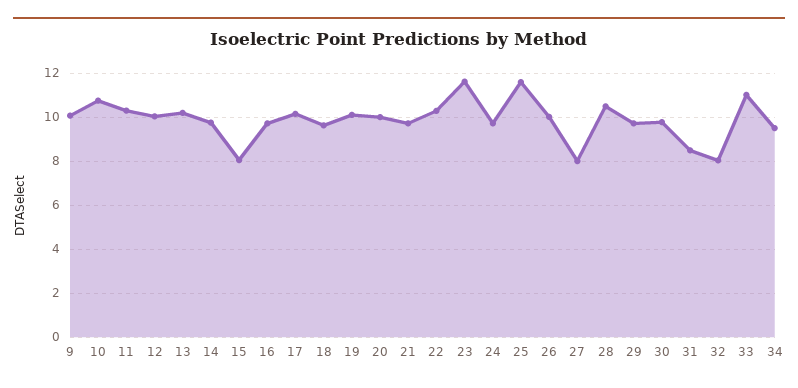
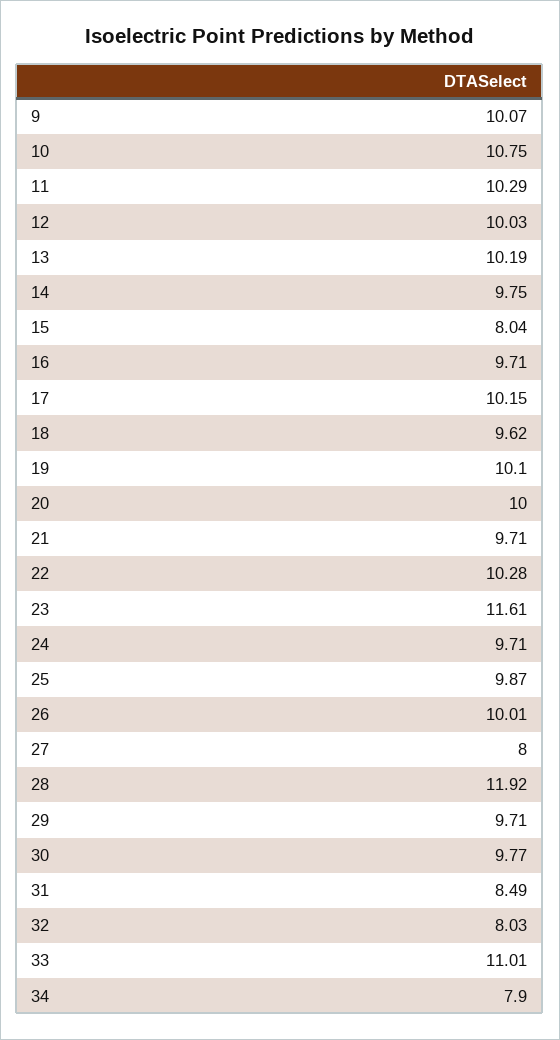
25: 11.5 -> 9.87
28: 10.5 -> 11.92
34: 9.5 -> 7.9

